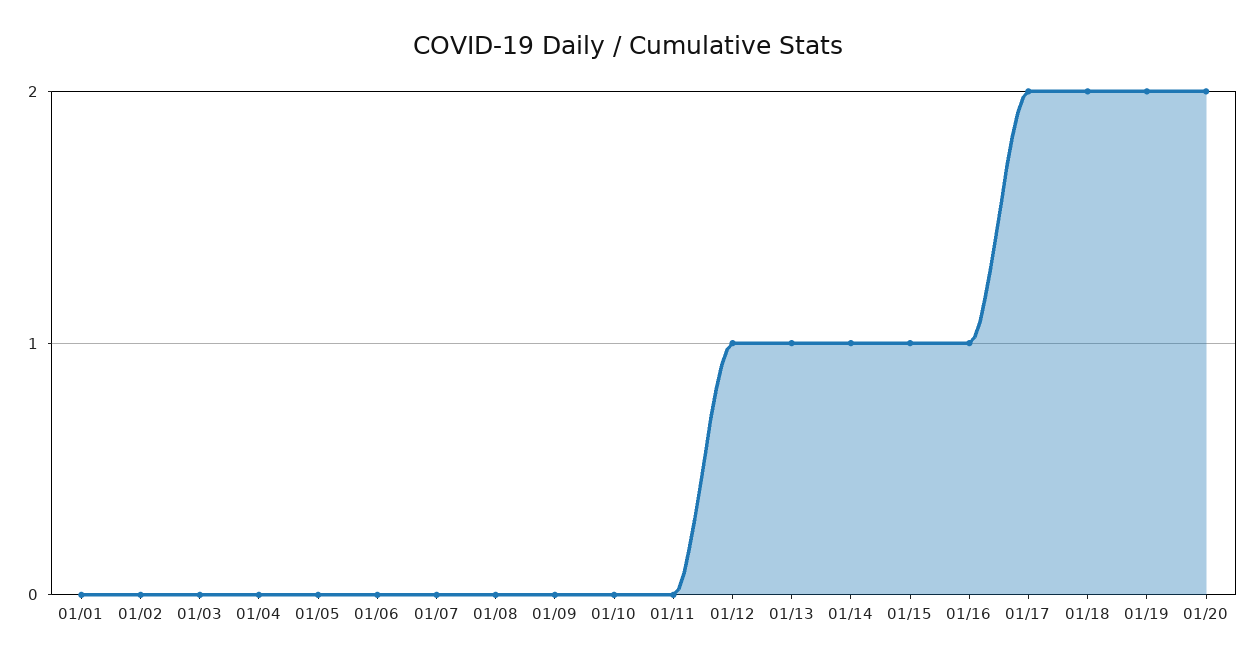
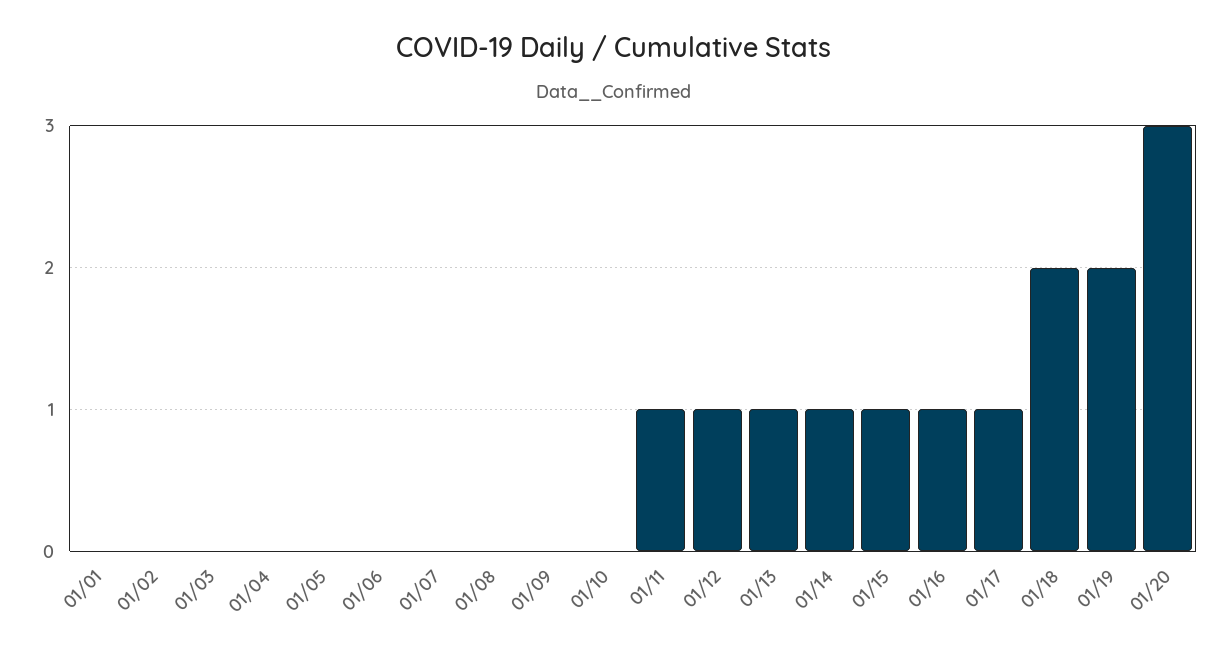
01/11: 0 -> 1
01/17: 2 -> 1
01/20: 2 -> 3

